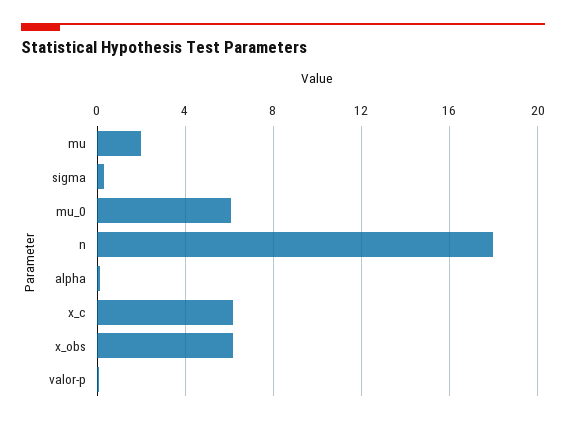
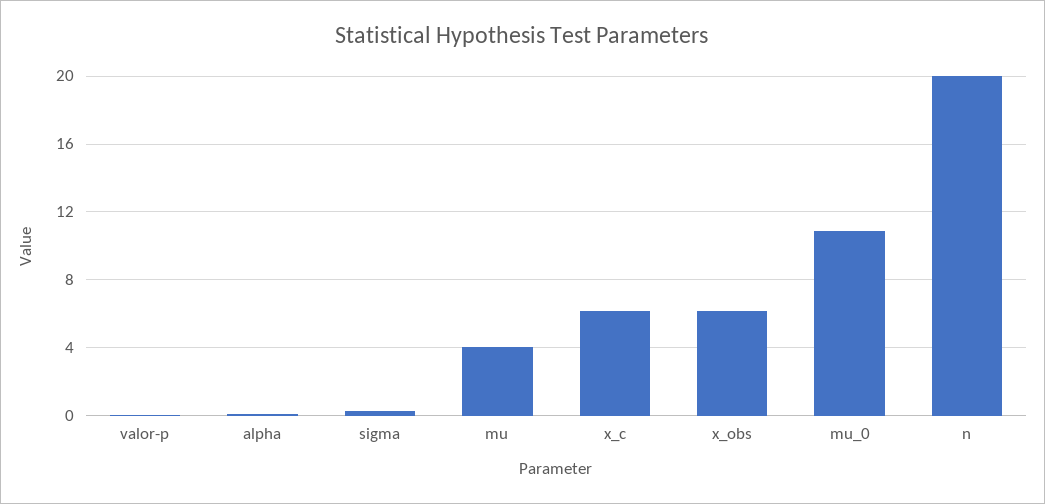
mu: 2 -> 4
mu_0: 6 -> 11
n: 18 -> 20

